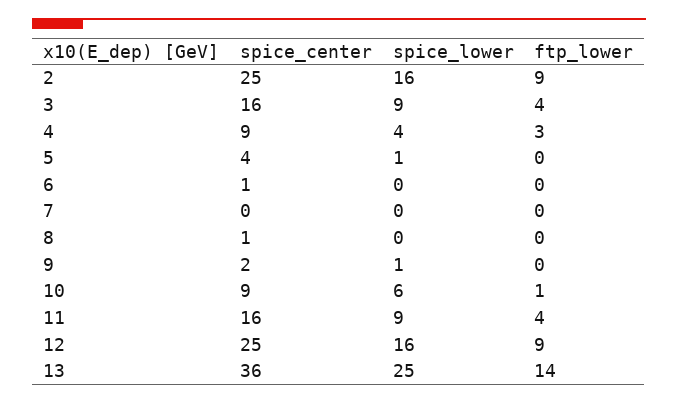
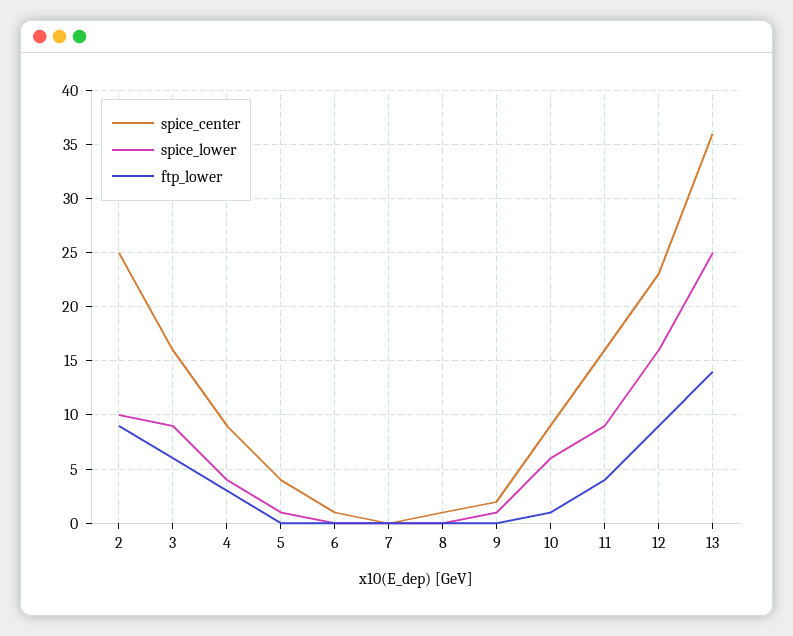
spice_lower, 2: 16 -> 10
ftp_lower, 3: 4 -> 6
spice_center, 12: 25 -> 23

